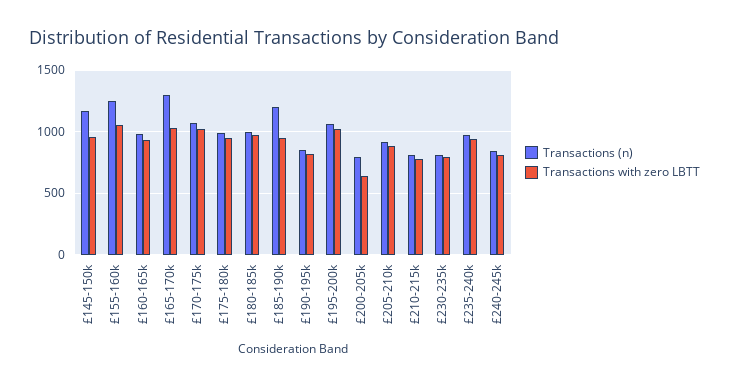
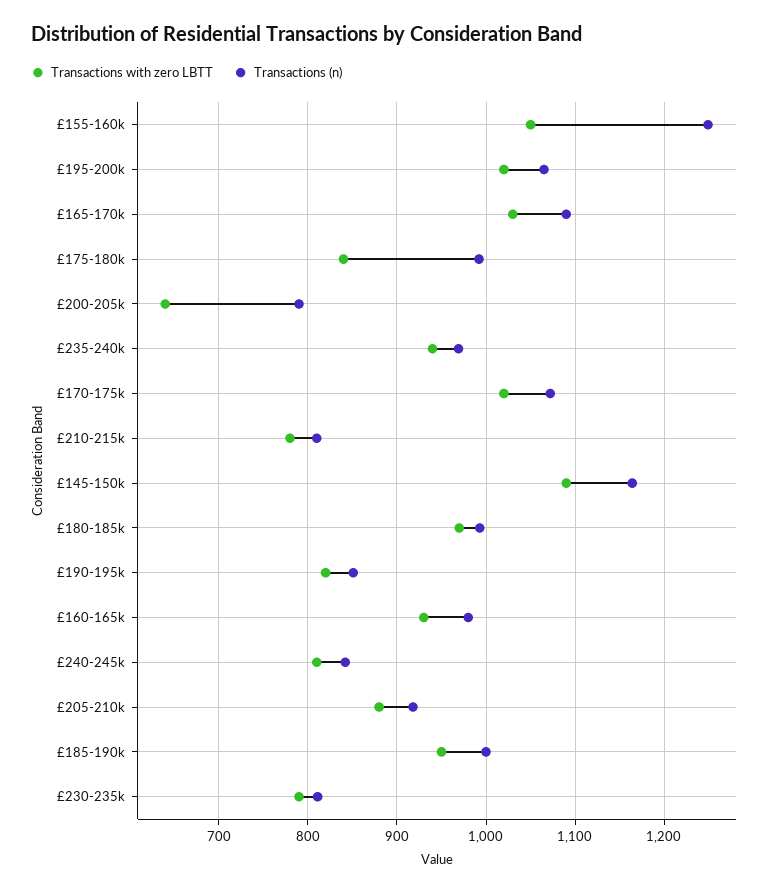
Transactions with zero LBTT, £145-150k: 950 -> 1090
Transactions (n), £165-170k: 1300 -> 1090
Transactions with zero LBTT, £175-180k: 950 -> 840
Transactions (n), £185-190k: 1200 -> 1000

